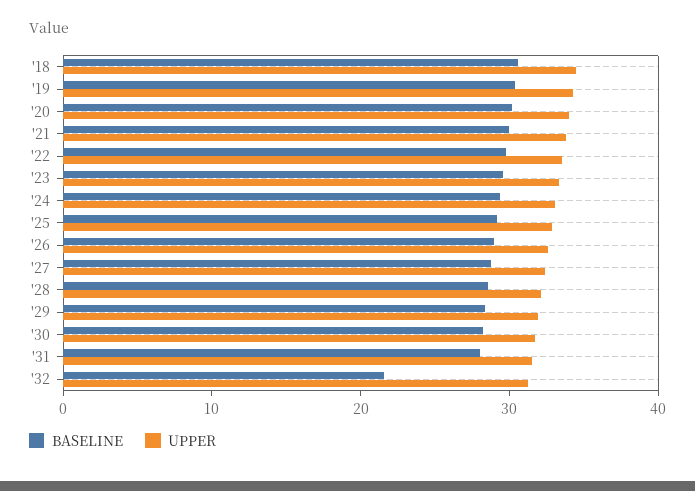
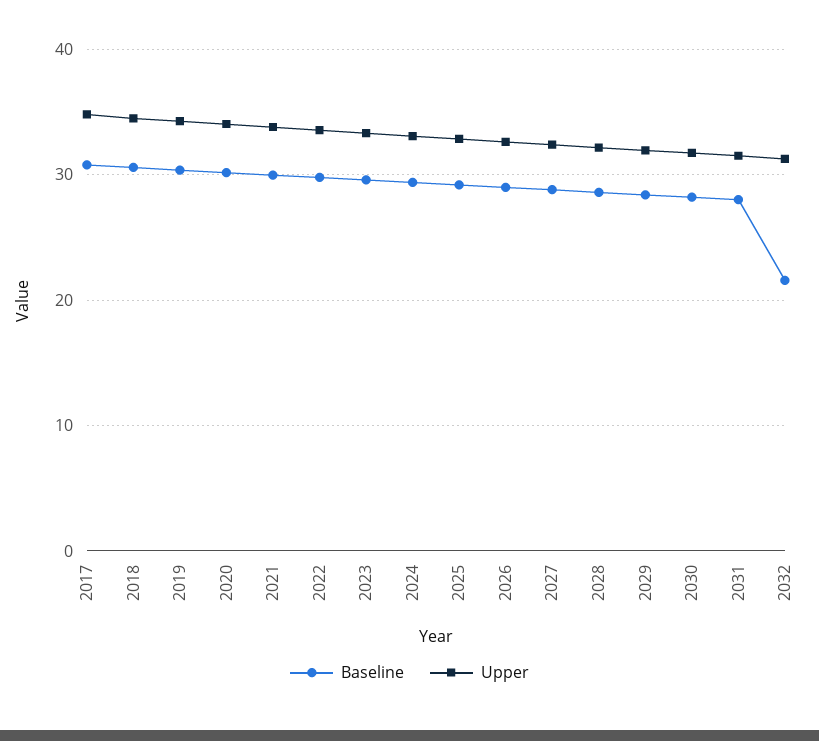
BASELINE, 2017: none -> 31
UPPER, 2017: none -> 35

